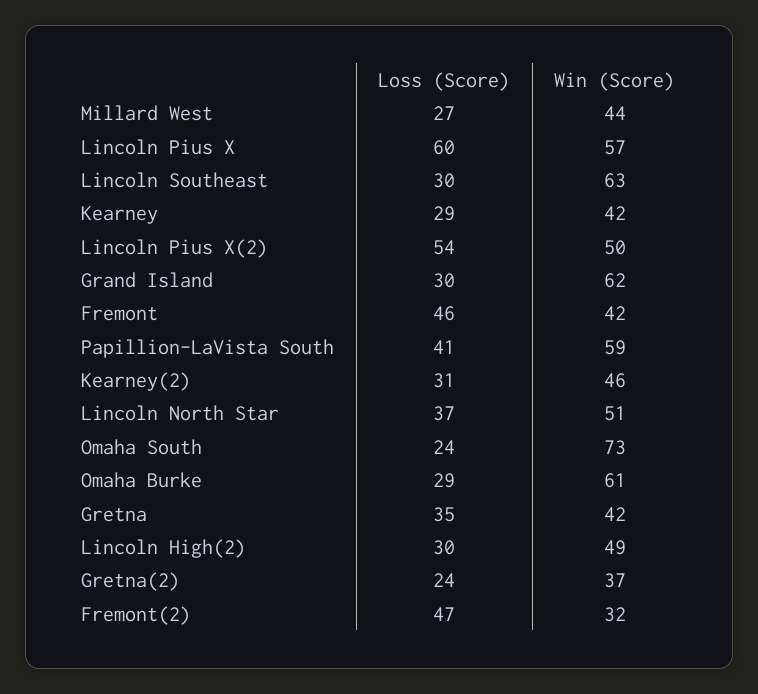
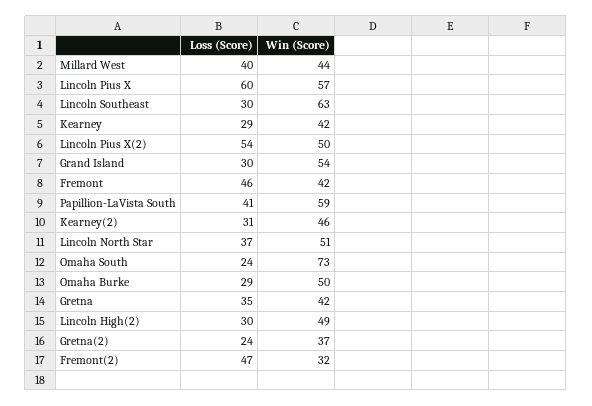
Loss (Score), Millard West: 27 -> 40
Win (Score), Grand Island: 62 -> 54
Win (Score), Omaha Burke: 61 -> 50

